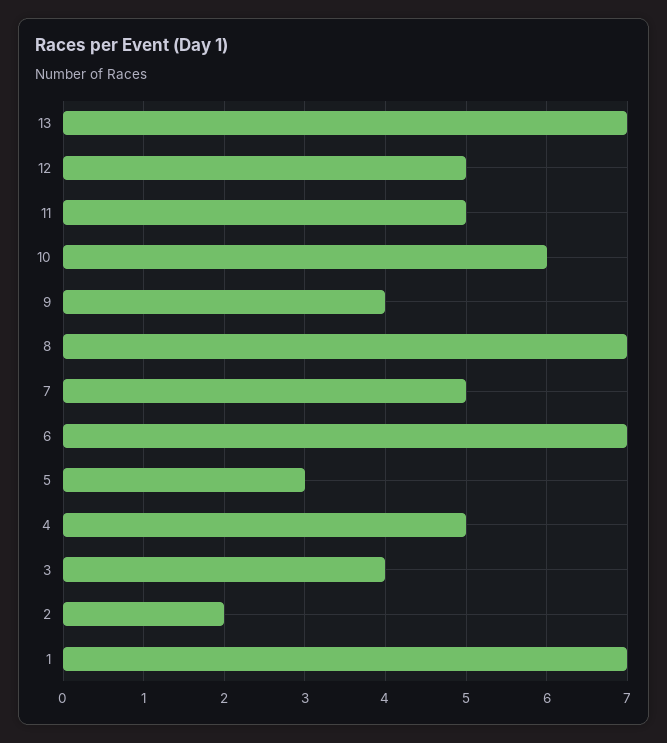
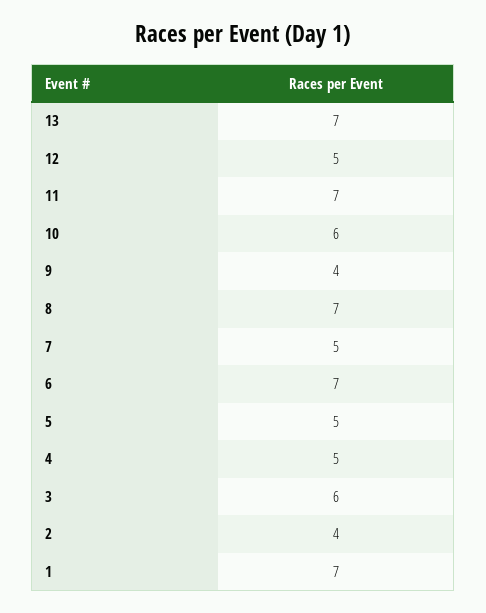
11: 5 -> 7
5: 3 -> 5
3: 4 -> 6
2: 2 -> 4

